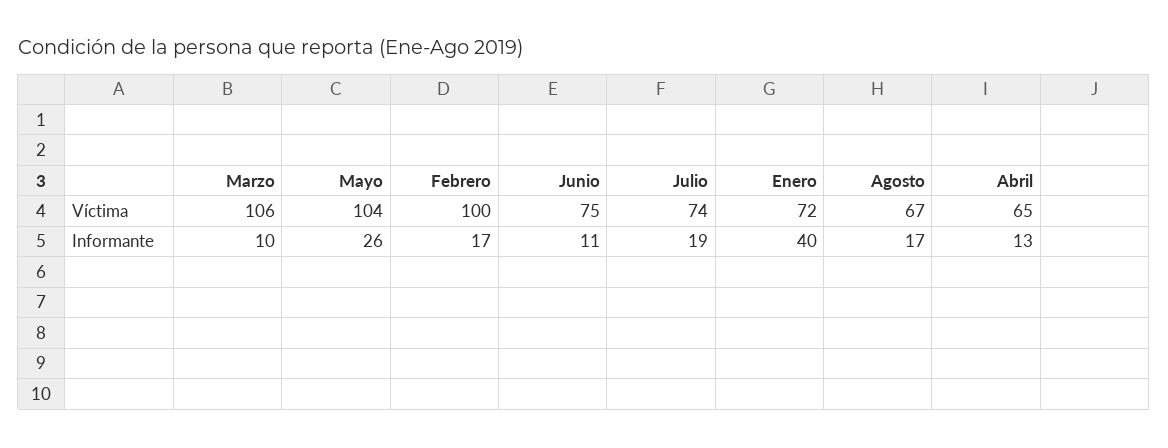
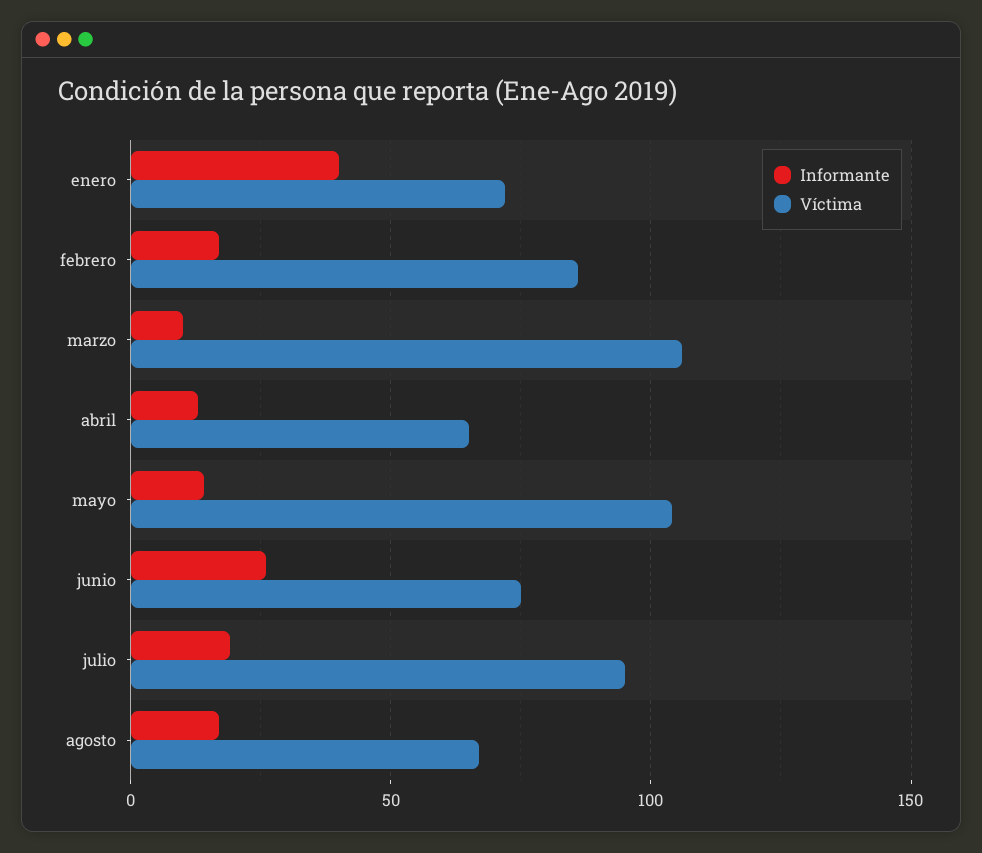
Víctima, Febrero: 100 -> 85
Víctima, Julio: 74 -> 95
Informante, Mayo: 26 -> 15
Informante, Junio: 11 -> 25

